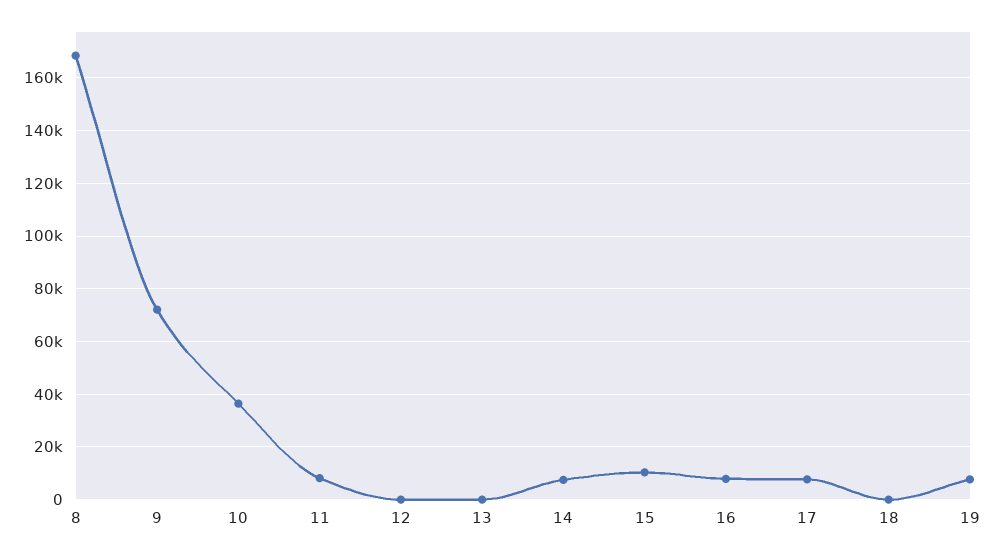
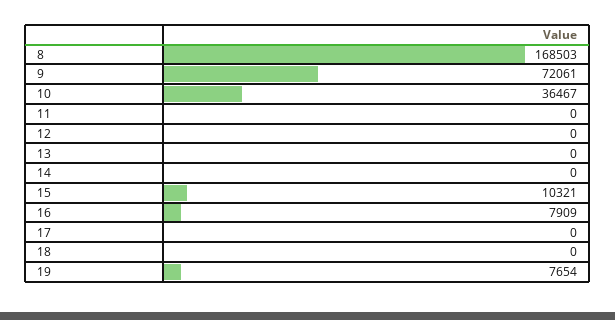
11: 7500 -> 0
14: 7500 -> 0
17: 7500 -> 0

